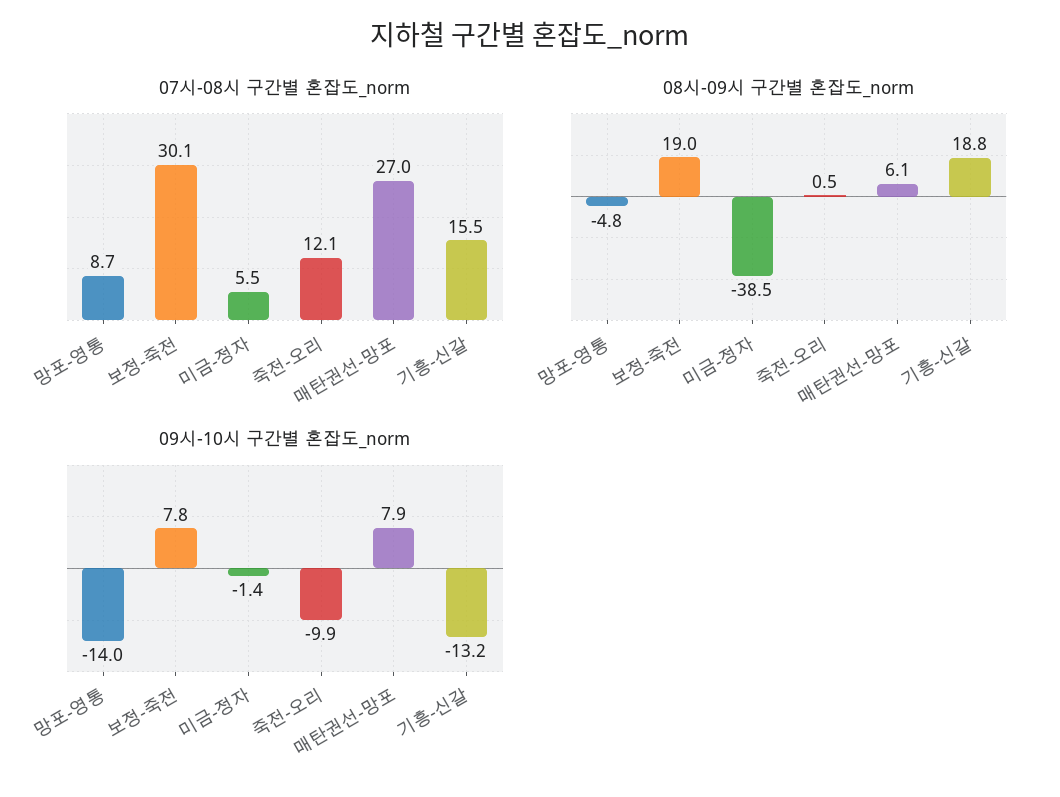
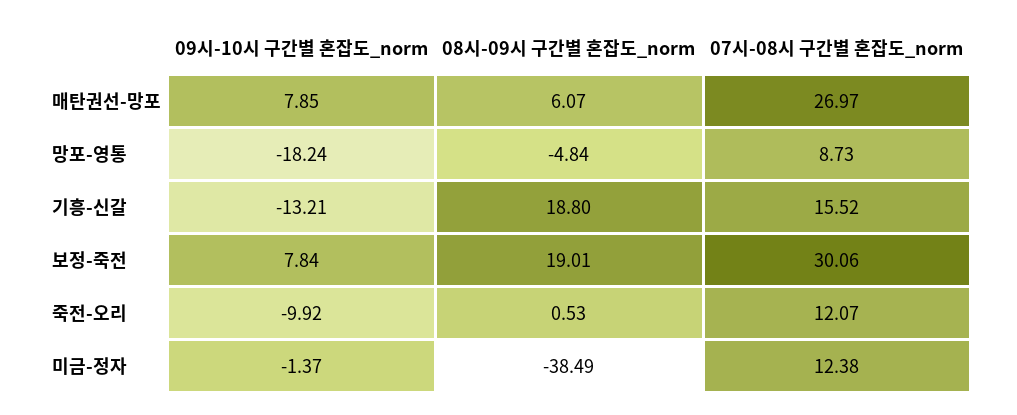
07시-08시 구간별 혼잡도_norm, 미금-정자: 5.5 -> 12.38
09시-10시 구간별 혼잡도_norm, 망포-영통: -14 -> -18.24

